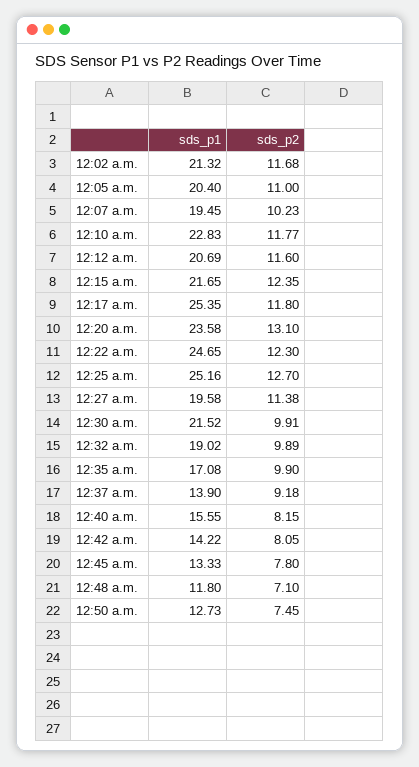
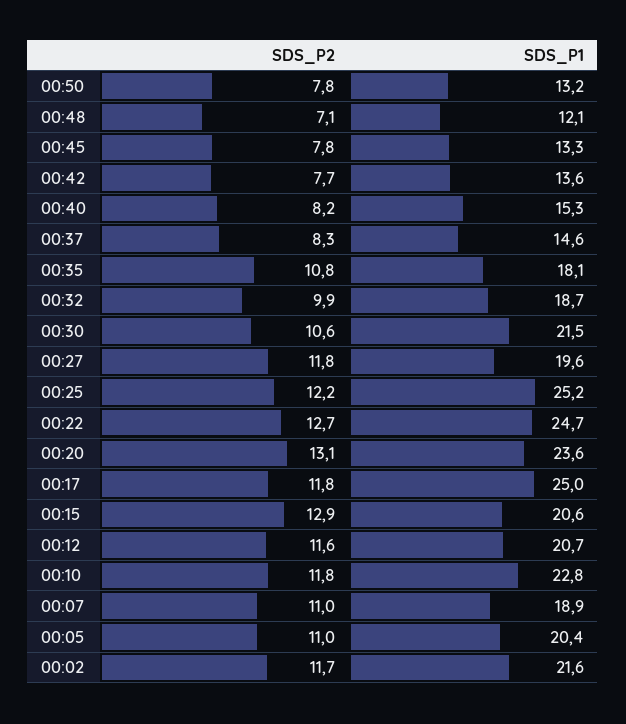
sds_p1, 12:02 a.m.: 21.32 -> 21.6
sds_p1, 12:07 a.m.: 19.45 -> 18.9
sds_p2, 12:07 a.m.: 10.23 -> 11
sds_p1, 12:15 a.m.: 21.65 -> 20.6
sds_p2, 12:15 a.m.: 12.35 -> 12.9
sds_p1, 12:17 a.m.: 25.35 -> 25
sds_p2, 12:22 a.m.: 12.3 -> 12.7
sds_p2, 12:25 a.m.: 12.7 -> 12.2
sds_p2, 12:27 a.m.: 11.38 -> 11.8
sds_p2, 12:30 a.m.: 9.91 -> 10.6
sds_p1, 12:32 a.m.: 19.02 -> 18.7
sds_p1, 12:35 a.m.: 17.08 -> 18.1
sds_p2, 12:35 a.m.: 9.9 -> 10.8
sds_p1, 12:37 a.m.: 13.9 -> 14.6
sds_p2, 12:37 a.m.: 9.18 -> 8.3
sds_p1, 12:40 a.m.: 15.55 -> 15.3
sds_p1, 12:42 a.m.: 14.22 -> 13.6
sds_p2, 12:42 a.m.: 8.05 -> 7.7
sds_p1, 12:48 a.m.: 11.8 -> 12.1
sds_p1, 12:50 a.m.: 12.73 -> 13.2
sds_p2, 12:50 a.m.: 7.45 -> 7.8

